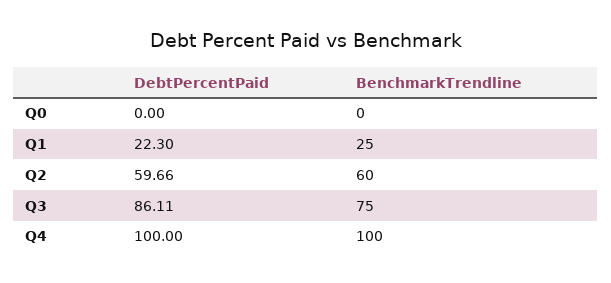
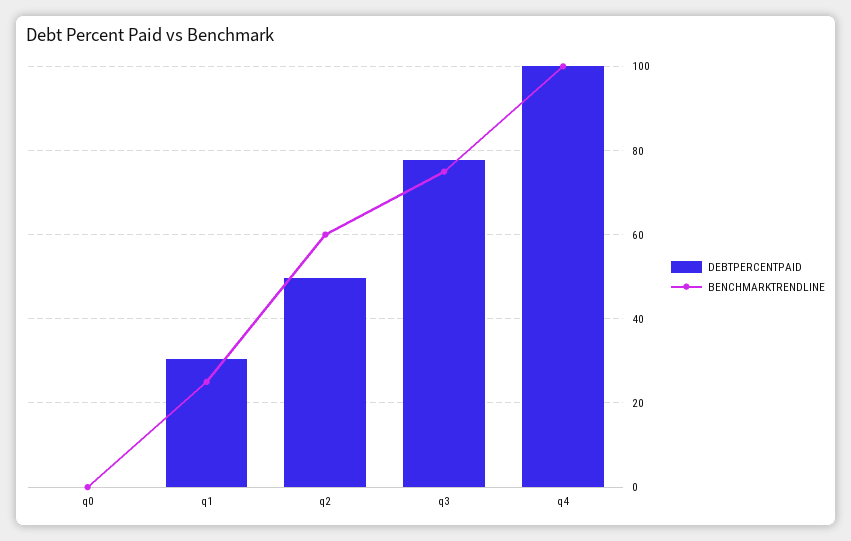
DebtPercentPaid, Q1: 22.3 -> 30
DebtPercentPaid, Q2: 59.66 -> 50
DebtPercentPaid, Q3: 86.11 -> 78

